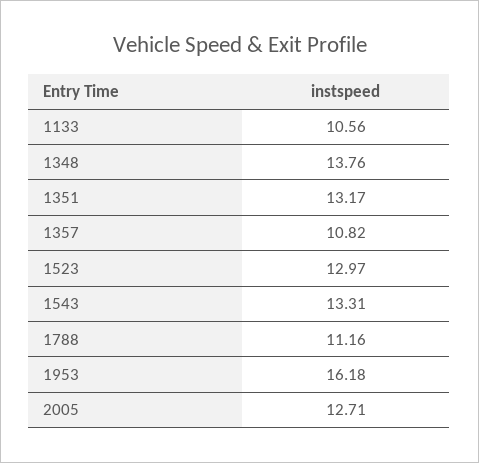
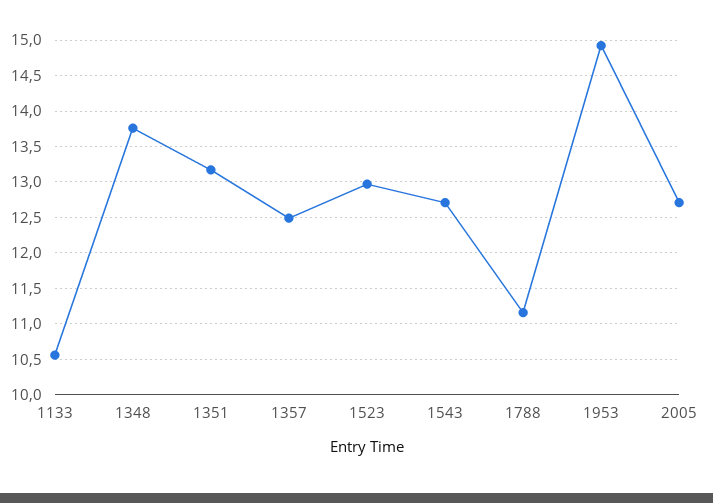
1357: 10.82 -> 12.5
1543: 13.31 -> 12.7
1953: 16.18 -> 14.9

